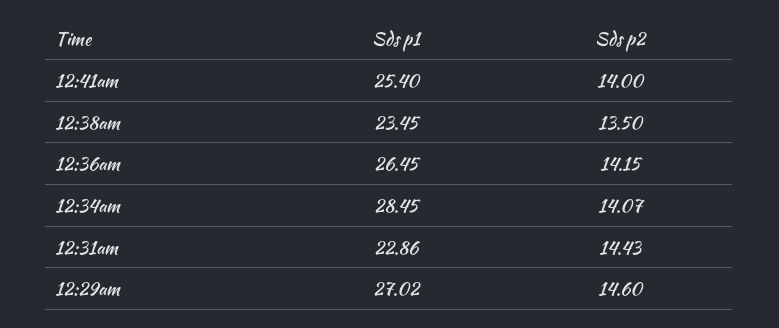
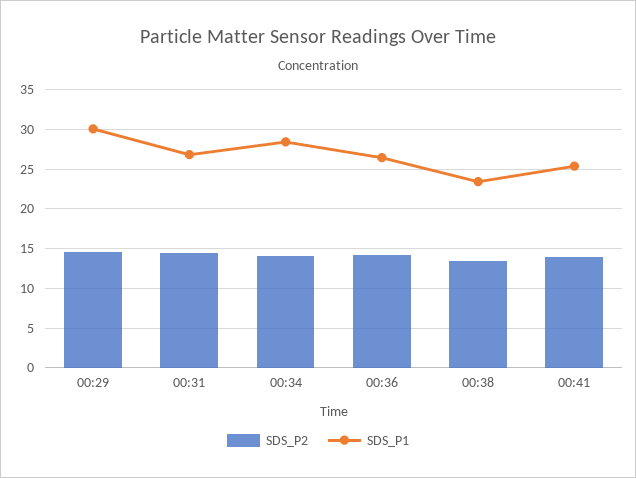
Sds p1, 12:31am: 22.86 -> 27
Sds p1, 12:29am: 27.02 -> 30

